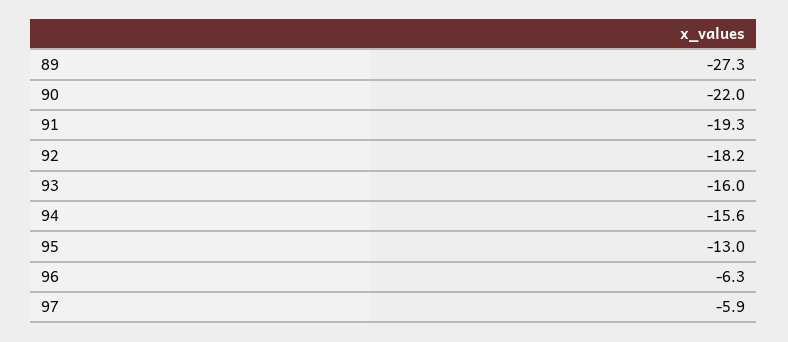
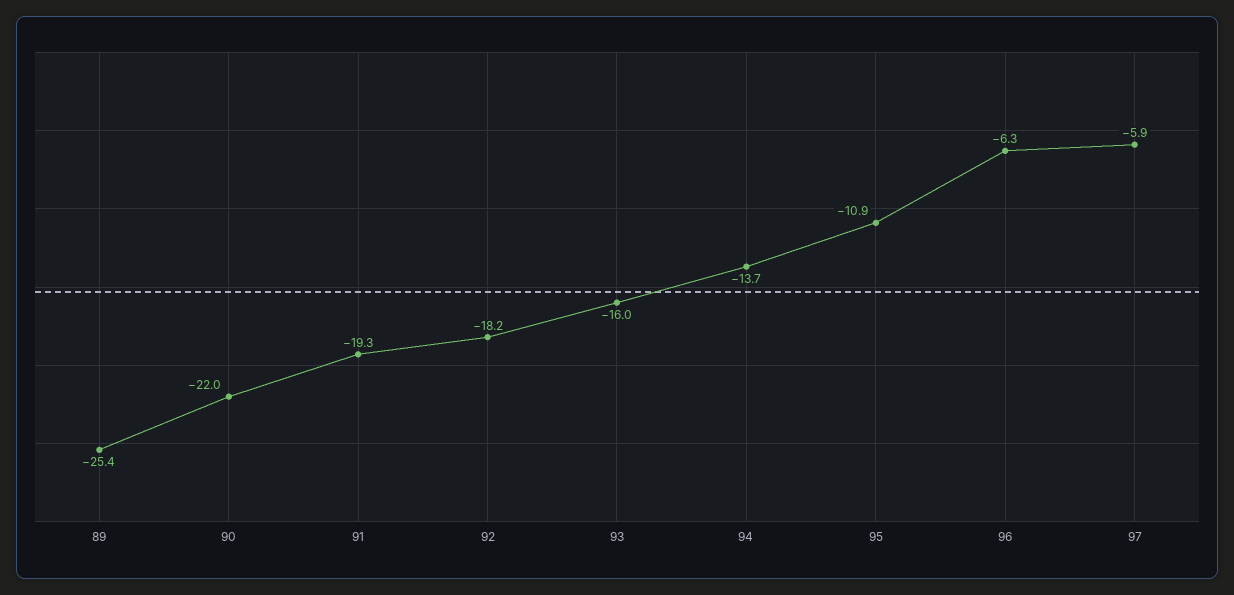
89: -27.3 -> -25.4
94: -15.6 -> -13.7
95: -13 -> -10.9

